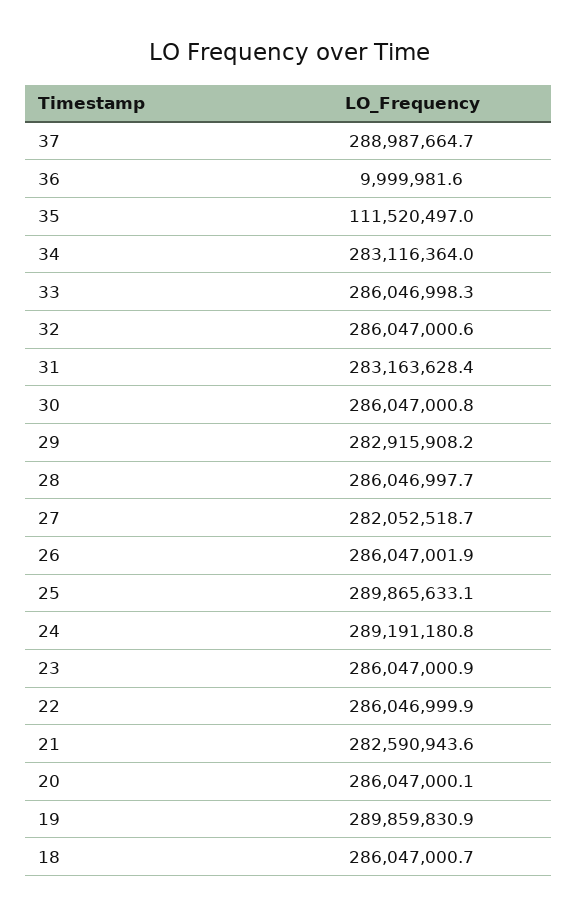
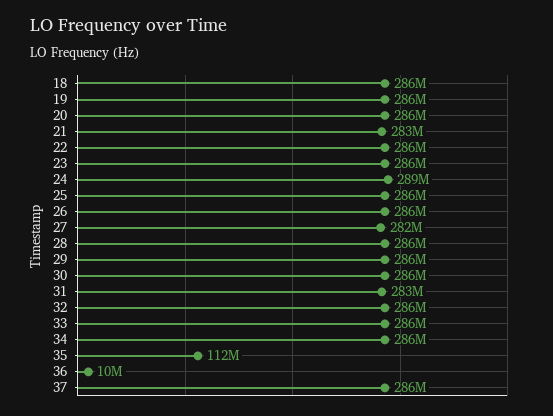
37: 288987664.7 -> 286000000
34: 283116364 -> 286000000
29: 282915908.2 -> 286000000
25: 289865633.1 -> 286000000
19: 289859830.9 -> 286000000

